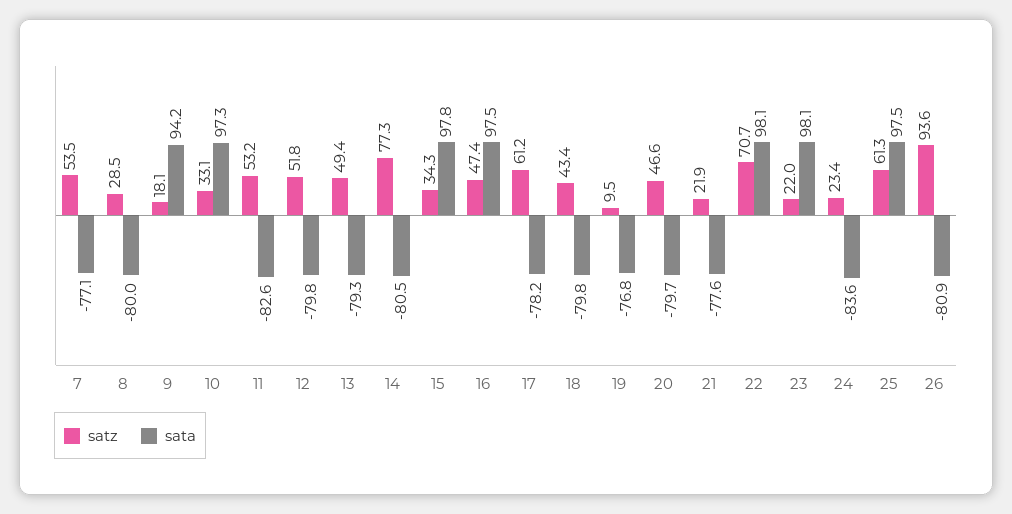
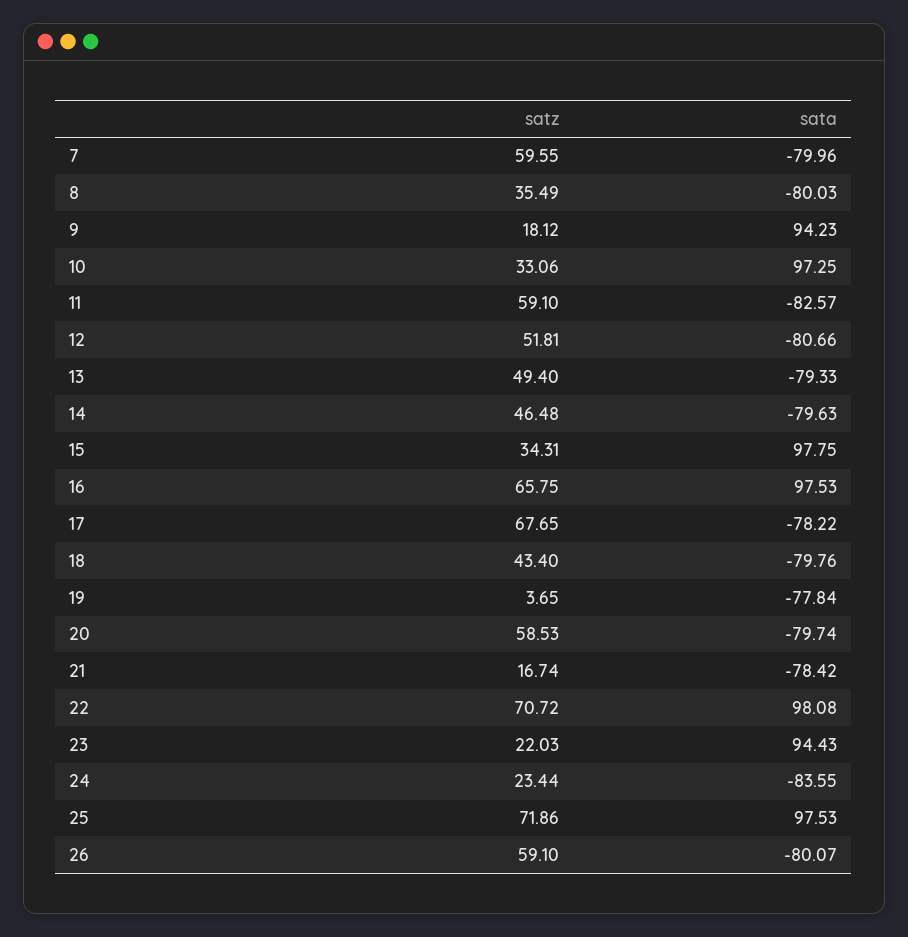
satz, 7: 53.5 -> 59.55
sata, 7: -77.1 -> -79.96
satz, 8: 28.5 -> 35.49
satz, 11: 53.2 -> 59.1
sata, 12: -79.8 -> -80.66
satz, 14: 77.3 -> 46.48
sata, 14: -80.5 -> -79.63
satz, 16: 47.4 -> 65.75
satz, 17: 61.2 -> 67.65
satz, 19: 9.5 -> 3.65
sata, 19: -76.8 -> -77.84
satz, 20: 46.6 -> 58.53
satz, 21: 21.9 -> 16.74
sata, 21: -77.6 -> -78.42
sata, 23: 98.1 -> 94.43
satz, 25: 61.3 -> 71.86
satz, 26: 93.6 -> 59.1
sata, 26: -80.9 -> -80.07

